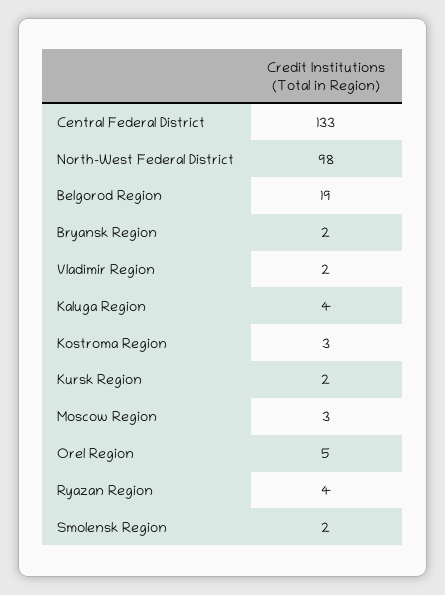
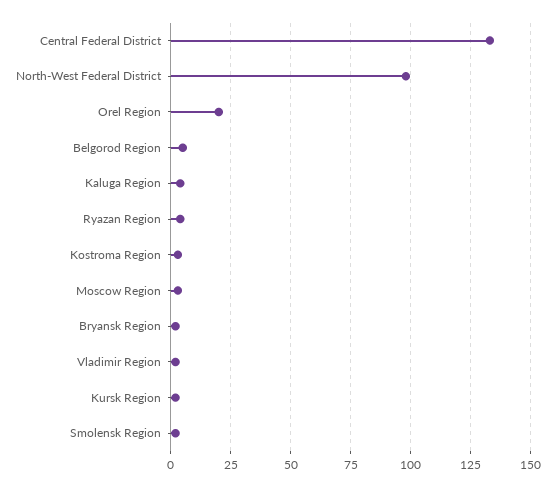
Belgorod Region: 19 -> 5
Orel Region: 5 -> 20

